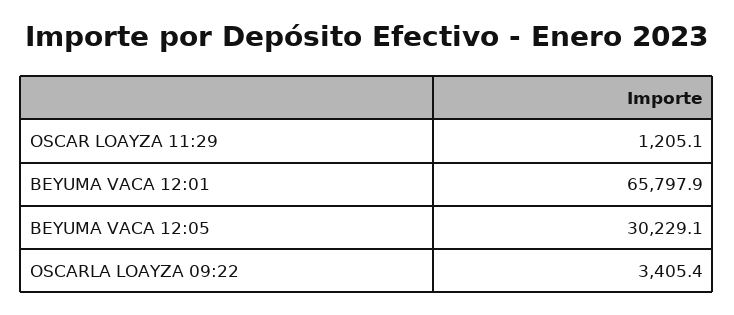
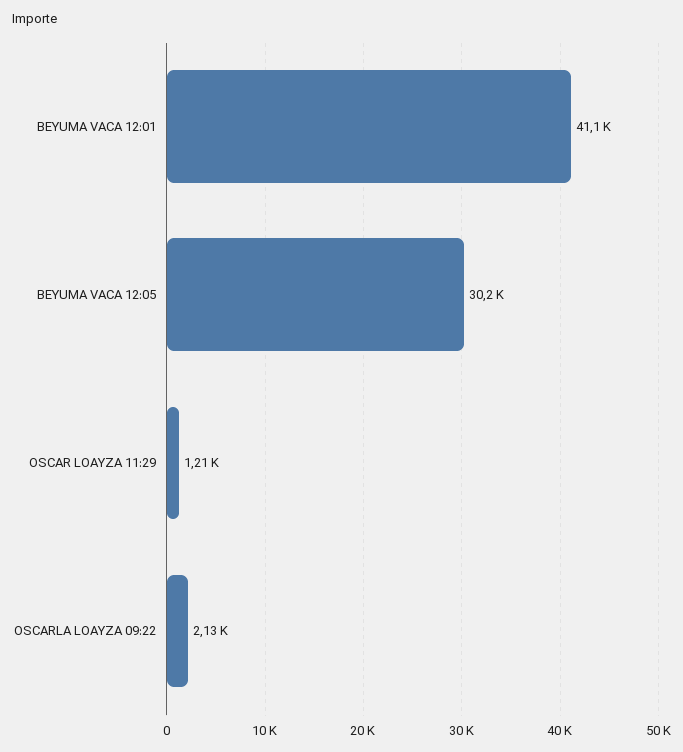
BEYUMA VACA 12:01: 65797.9 -> 41100
OSCARLA LOAYZA 09:22: 3405.4 -> 2130

